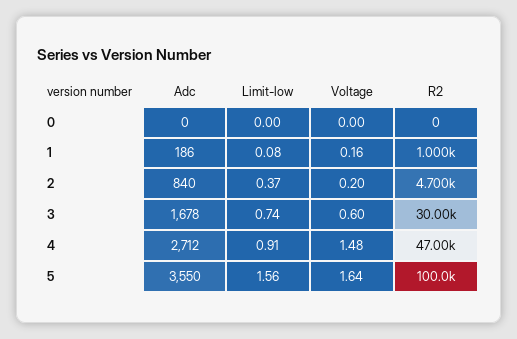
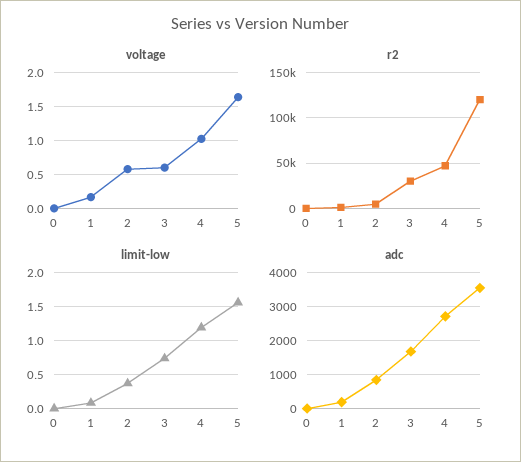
Voltage, 2: 0.2 -> 0.6
Limit-low, 4: 0.91 -> 1.2
Voltage, 4: 1.48 -> 1
R2, 5: 100000 -> 120000

